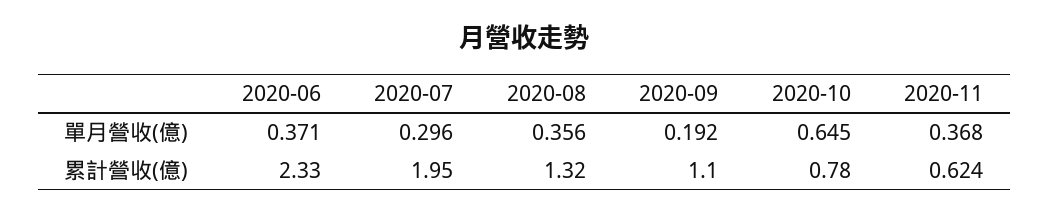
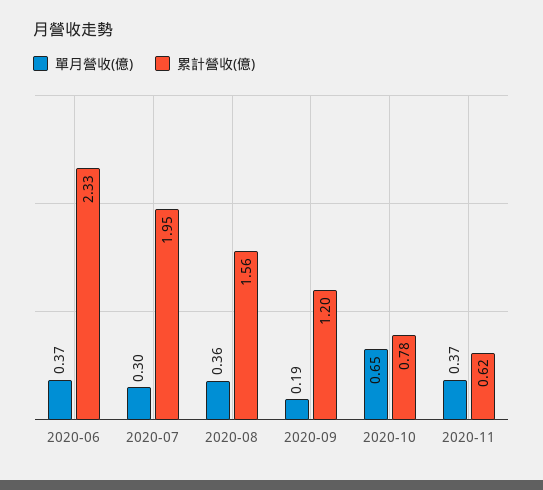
累計營收(億), 2020-08: 1.32 -> 1.56
累計營收(億), 2020-09: 1.1 -> 1.2

